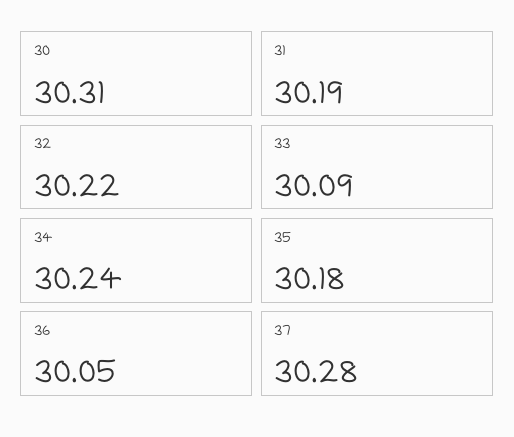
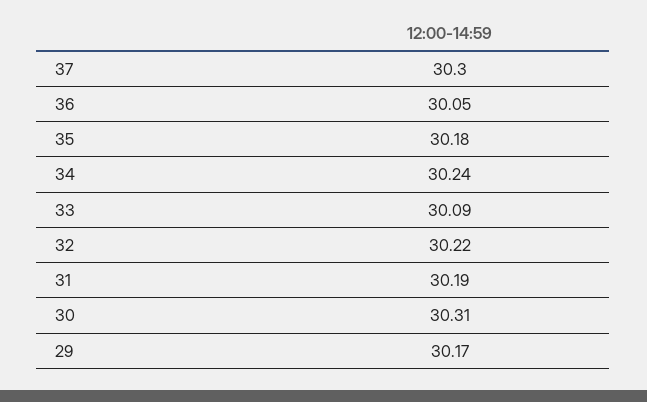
37: 30.28 -> 30.3
29: none -> 30.17

